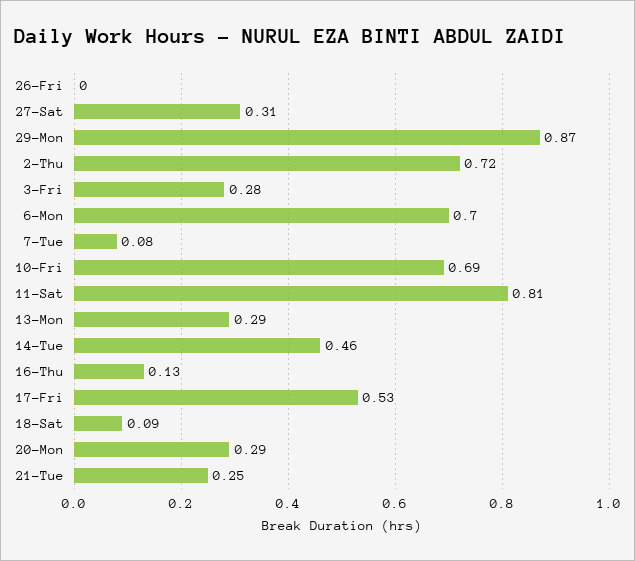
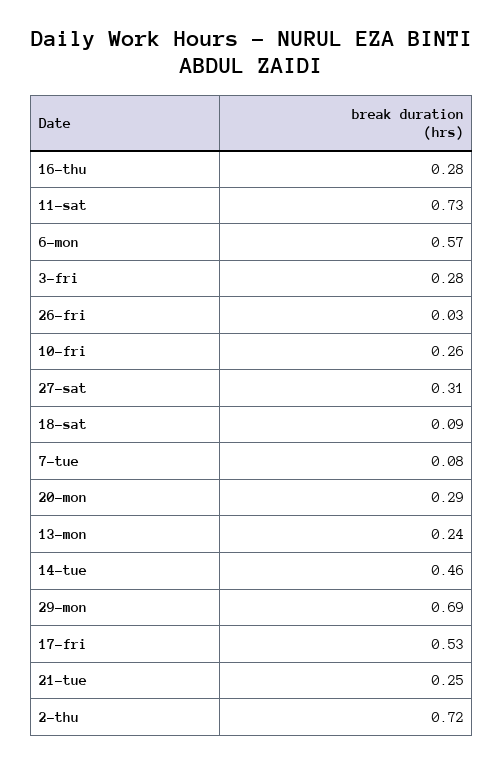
26-Fri: 0 -> 0.03
29-Mon: 0.87 -> 0.69
6-Mon: 0.7 -> 0.57
10-Fri: 0.69 -> 0.26
11-Sat: 0.81 -> 0.73
13-Mon: 0.29 -> 0.24
16-Thu: 0.13 -> 0.28

